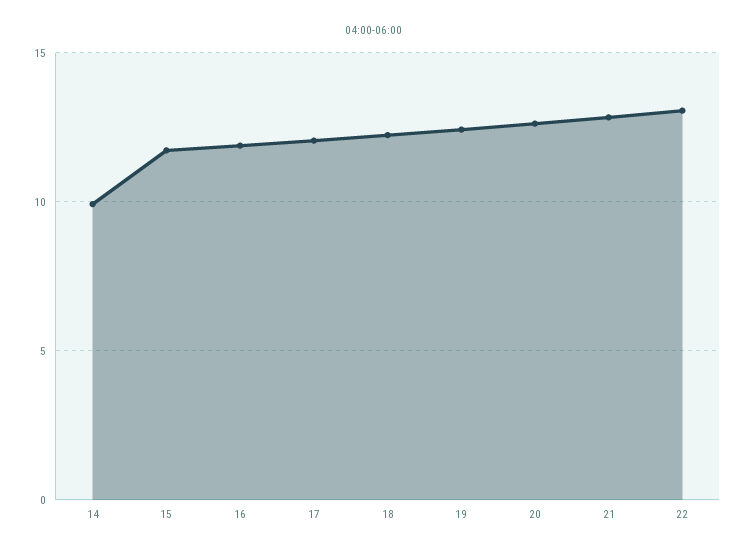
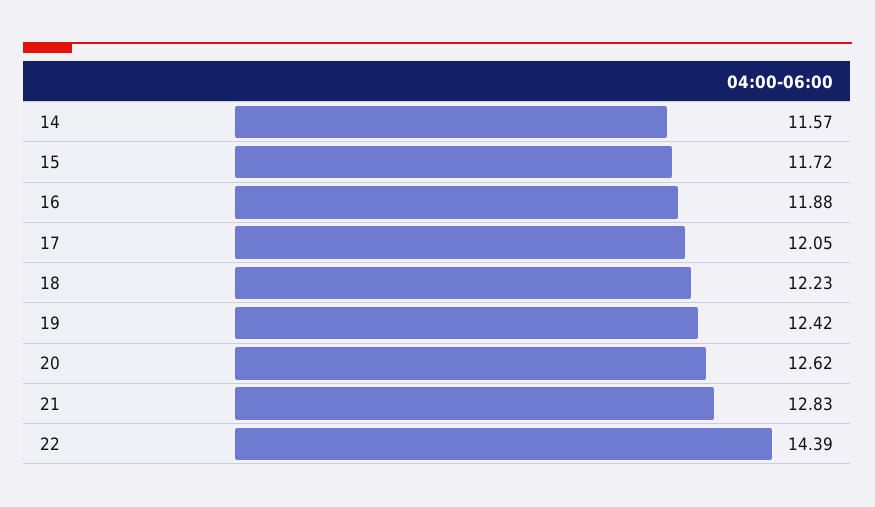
14: 10 -> 11.57
22: 13 -> 14.39

